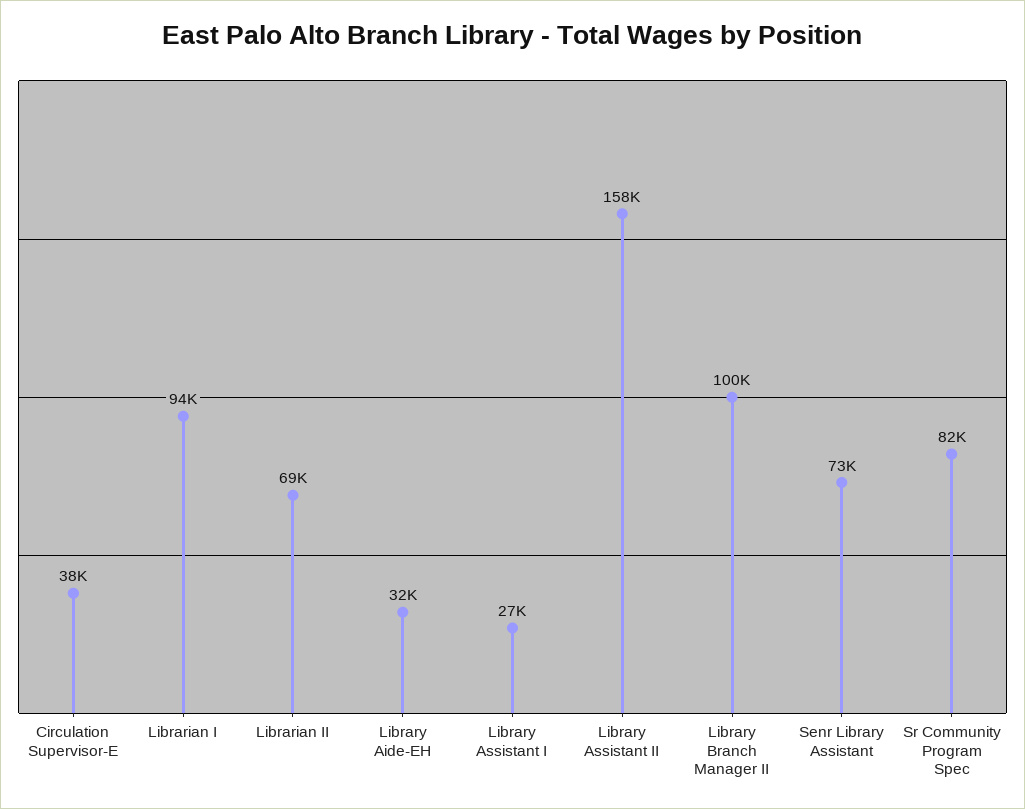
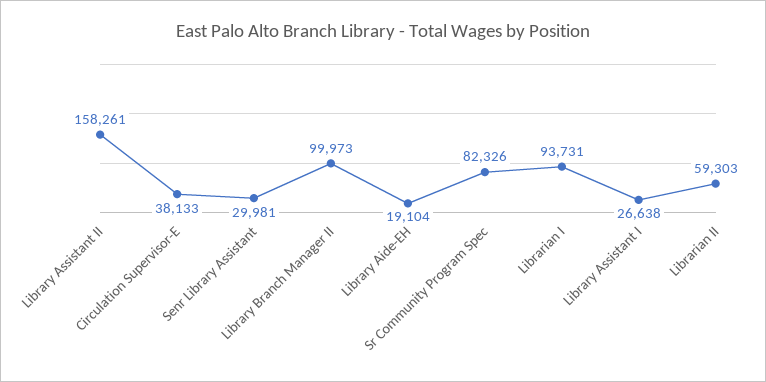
Librarian II: 69000 -> 59303
Library Aide-EH: 32000 -> 19104
Senr Library Assistant: 73000 -> 29981

